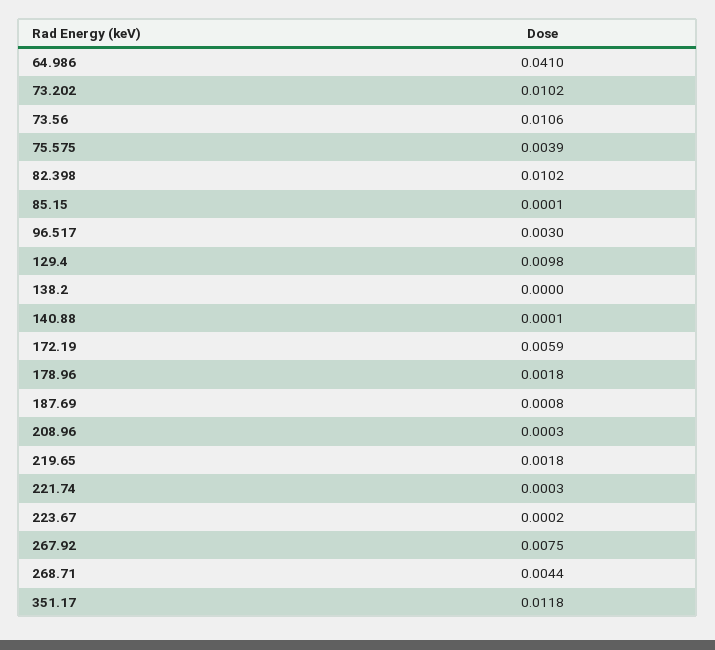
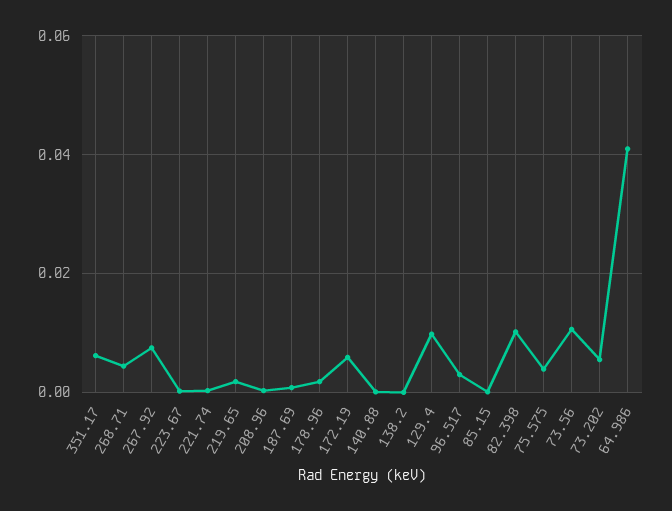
73.202: 0.0102 -> 0.006
351.17: 0.0118 -> 0.006

